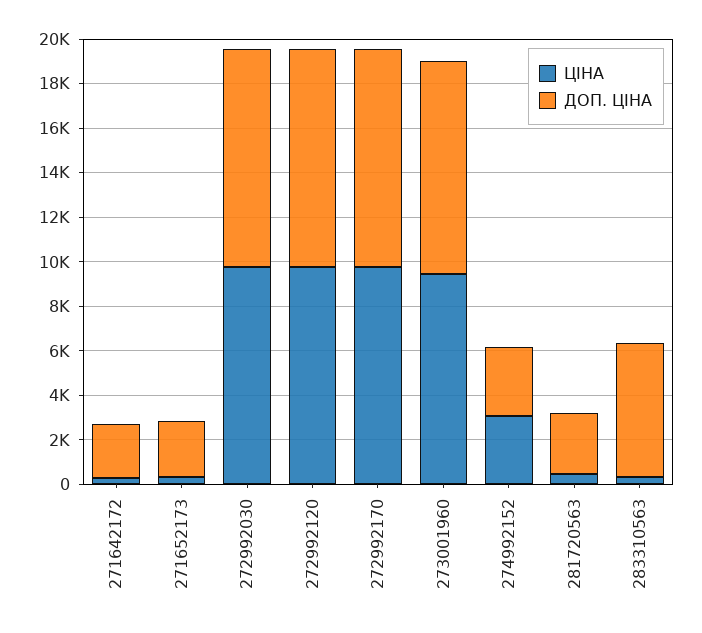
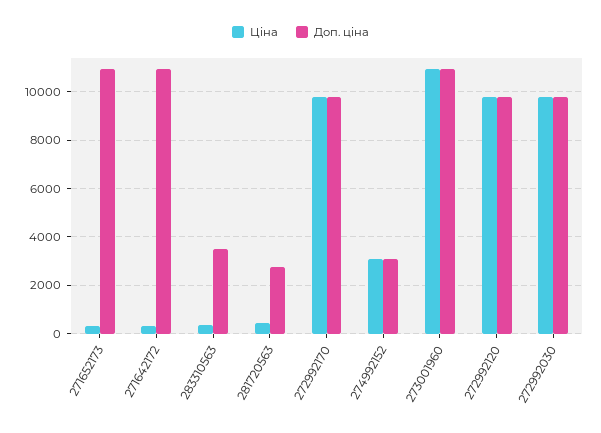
ДОП. ЦІНА, 271642172: 2500 -> 11000
ДОП. ЦІНА, 271652173: 2500 -> 11000
ЦІНА, 273001960: 9500 -> 11000
ДОП. ЦІНА, 273001960: 9500 -> 11000
ДОП. ЦІНА, 283310563: 6000 -> 3500

